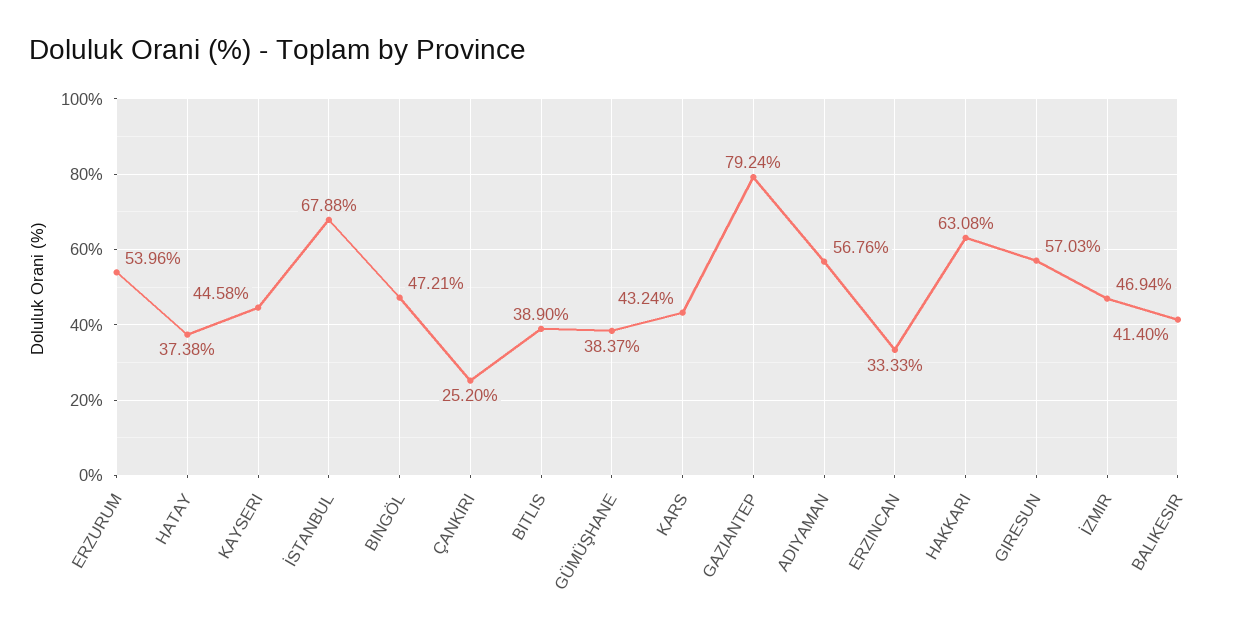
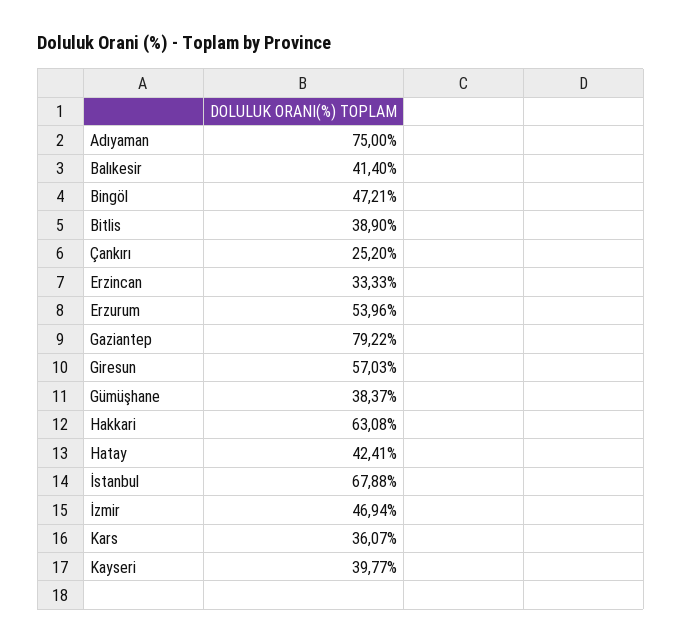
HATAY: 37.38 -> 42.41
KAYSERI: 44.58 -> 39.77
KARS: 43.24 -> 36.07
GAZIANTEP: 79.24 -> 79.22
ADIYAMAN: 56.76 -> 75

